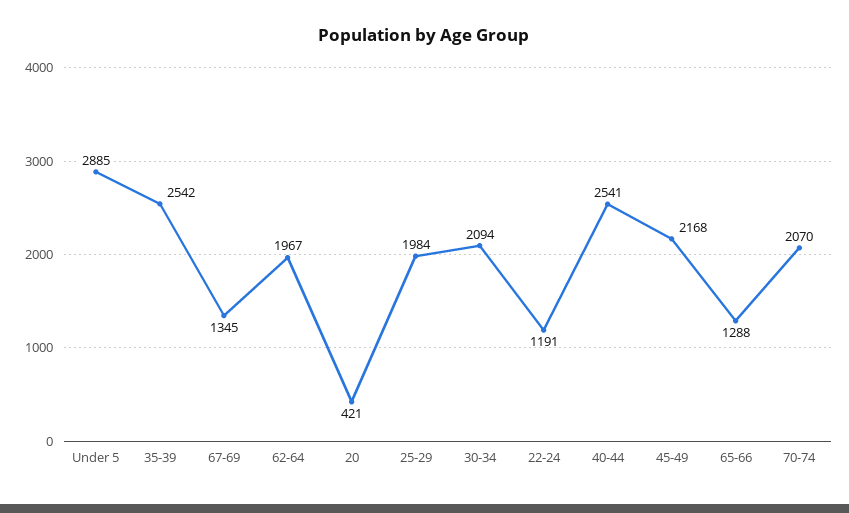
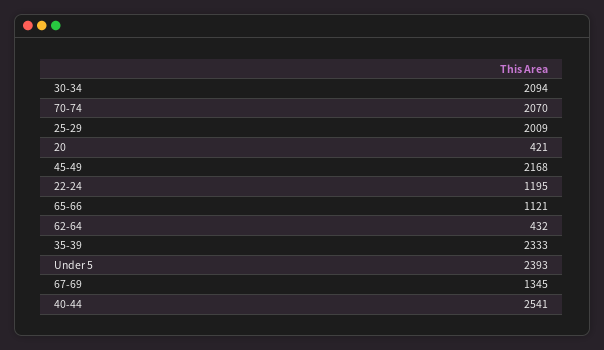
Under 5: 2885 -> 2393
35-39: 2542 -> 2333
62-64: 1967 -> 432
25-29: 1984 -> 2009
22-24: 1191 -> 1195
65-66: 1288 -> 1121

